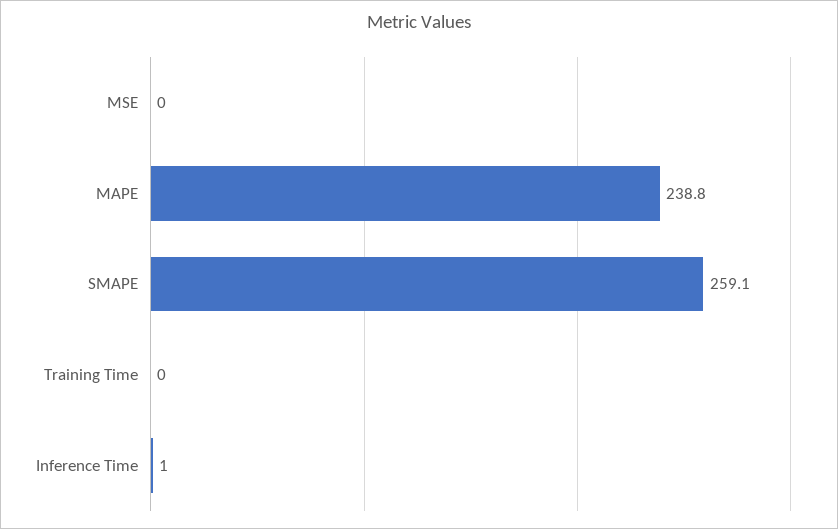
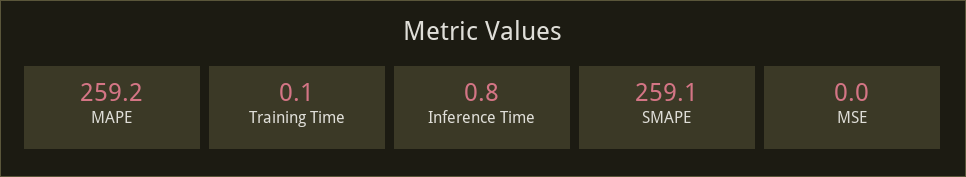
MAPE: 238.8 -> 259.2
Training Time: 0 -> 0.1
Inference Time: 1 -> 0.8

